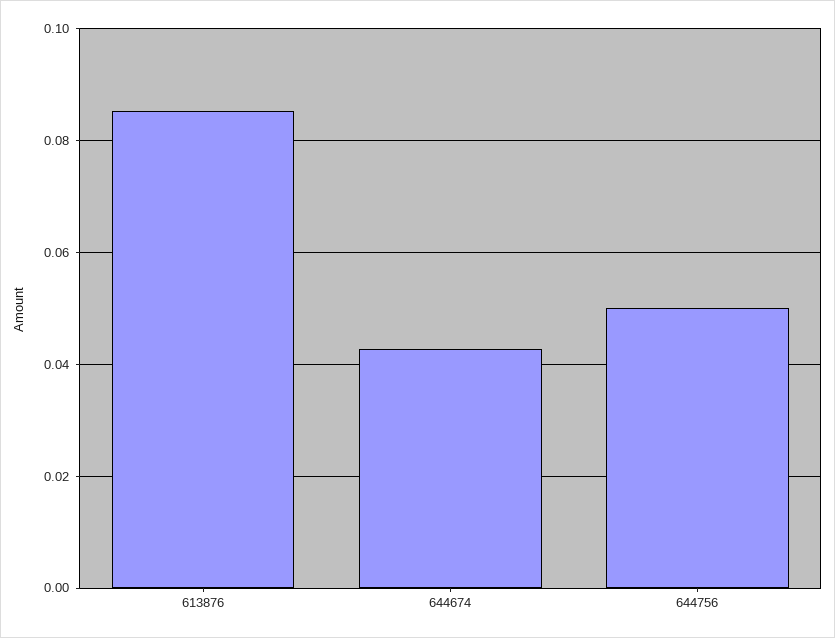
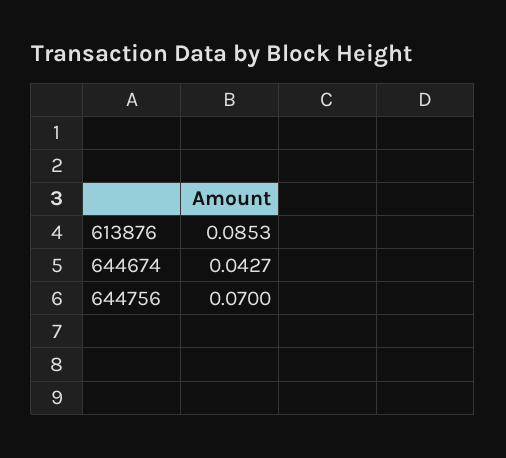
644756: 0.05 -> 0.07

